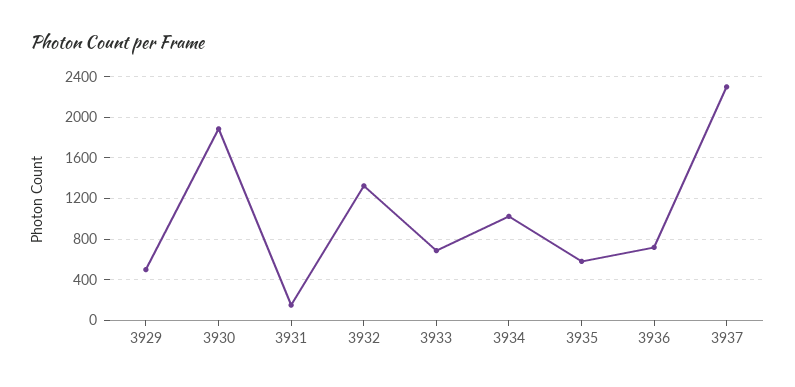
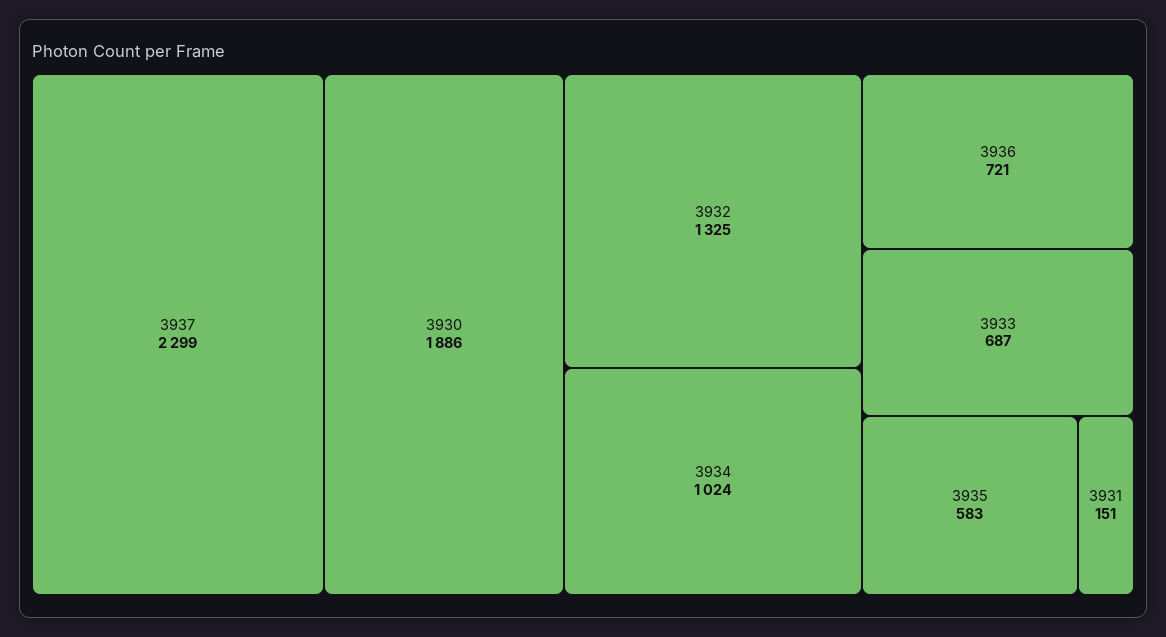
3929: 500 -> none

